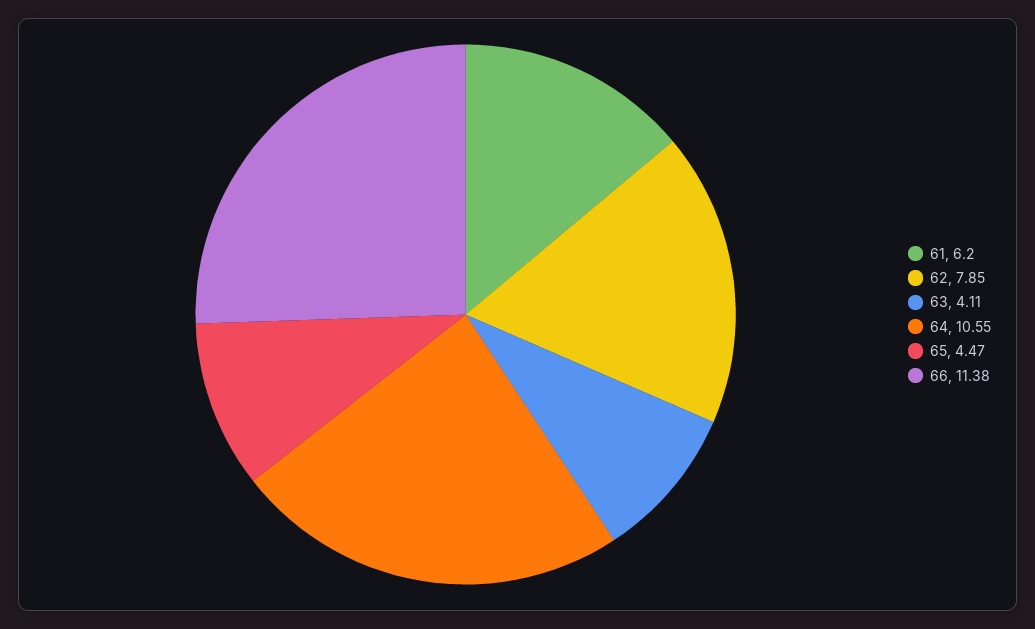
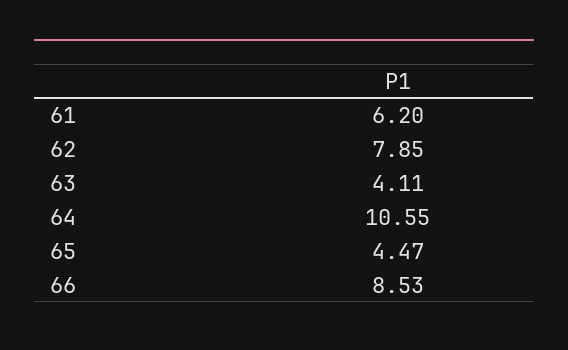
66: 11.38 -> 8.53

